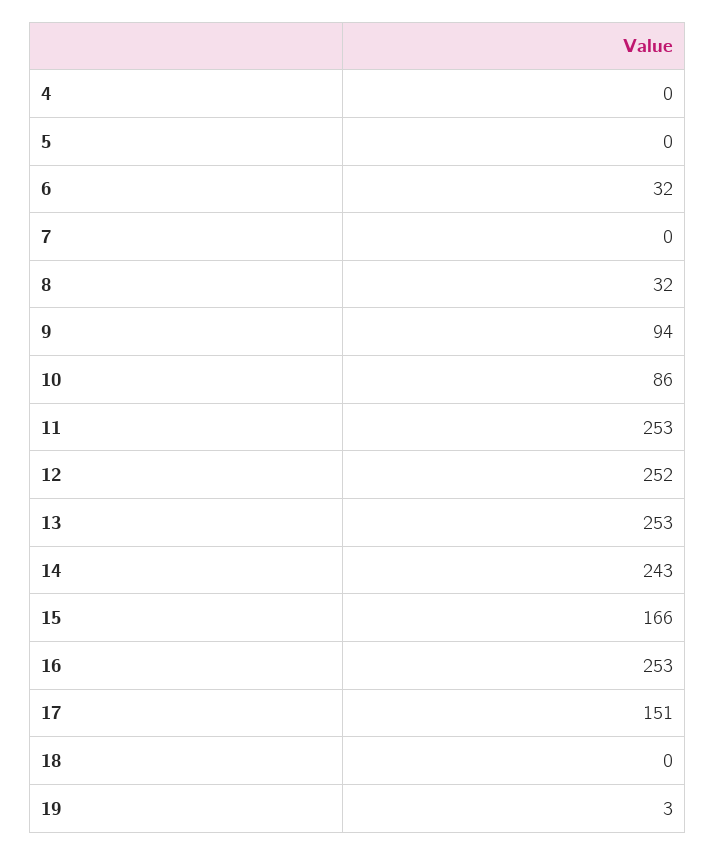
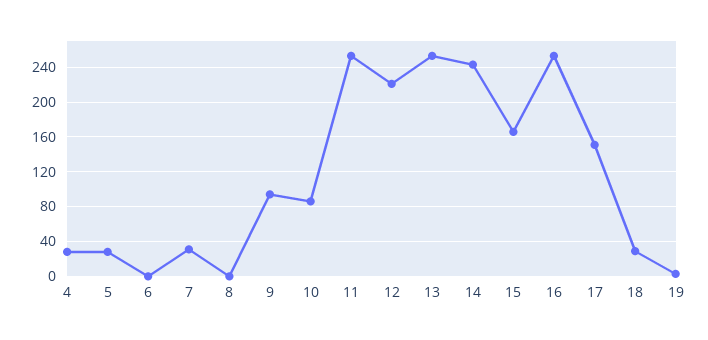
4: 0 -> 30
5: 0 -> 30
6: 32 -> 0
7: 0 -> 30
8: 32 -> 0
12: 252 -> 220
18: 0 -> 30

